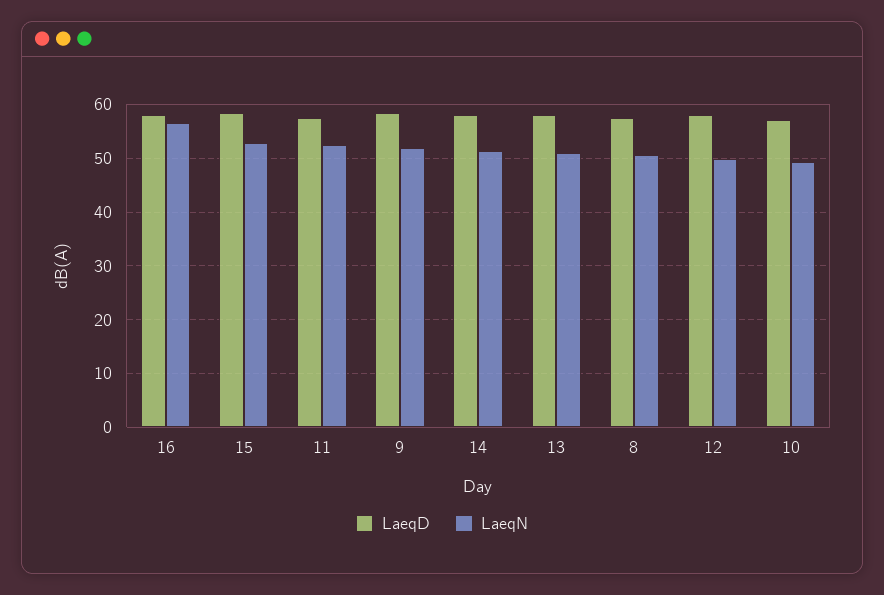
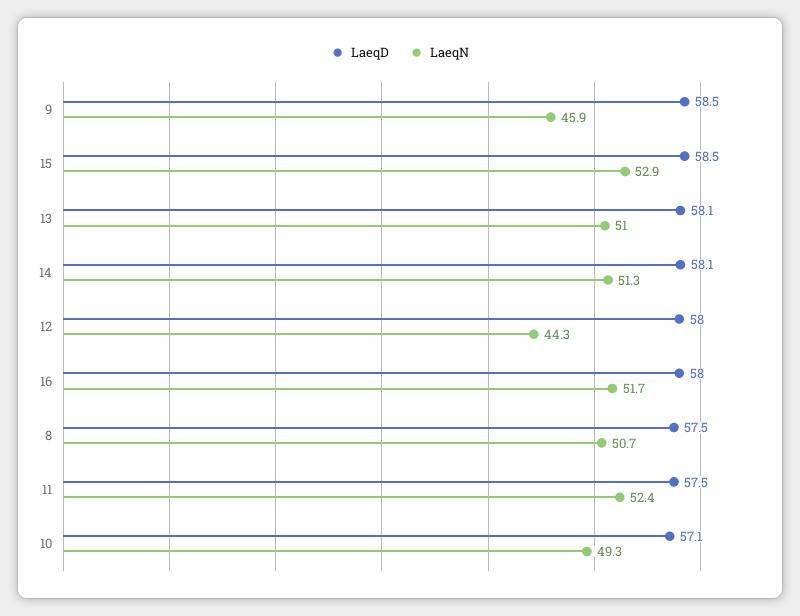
LaeqN, 16: 56 -> 51.7
LaeqN, 9: 52 -> 45.9
LaeqN, 12: 50 -> 44.3

